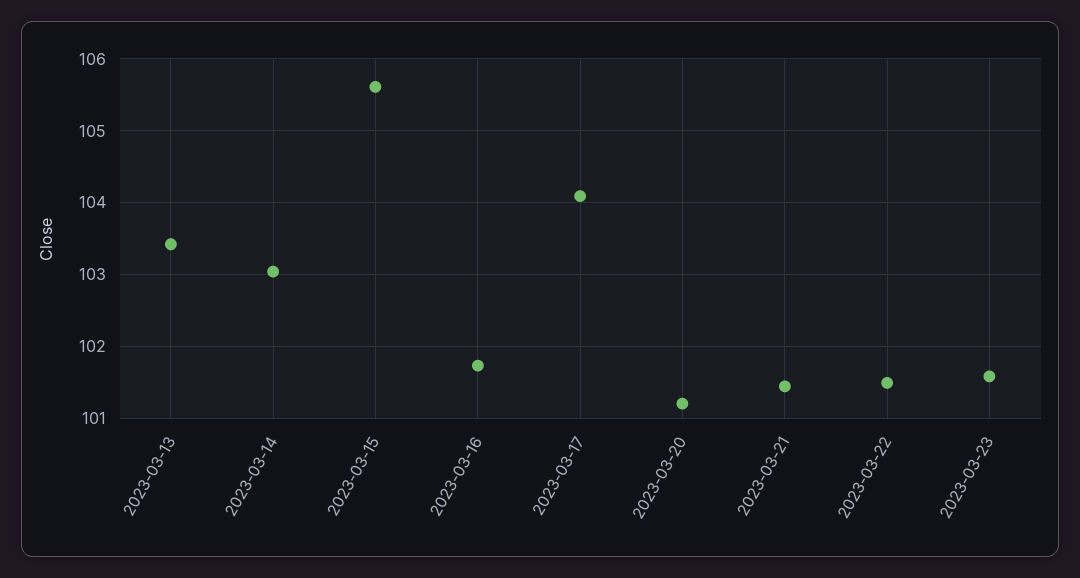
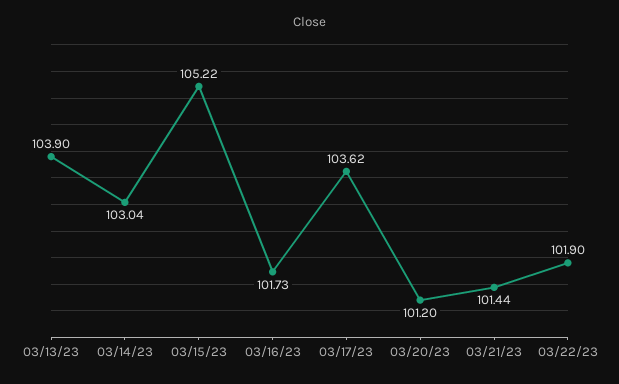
2023-03-13: 103.4 -> 103.9
2023-03-15: 105.6 -> 105.22
2023-03-17: 104.1 -> 103.62
2023-03-22: 101.5 -> 101.9
2023-03-23: 101.6 -> none

